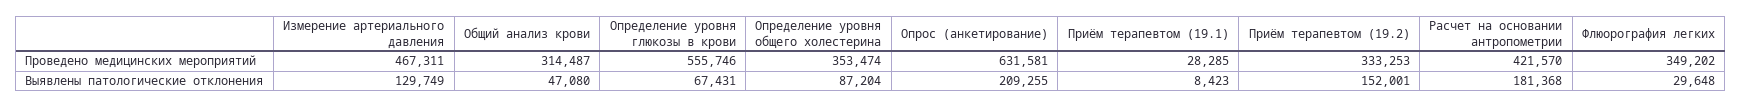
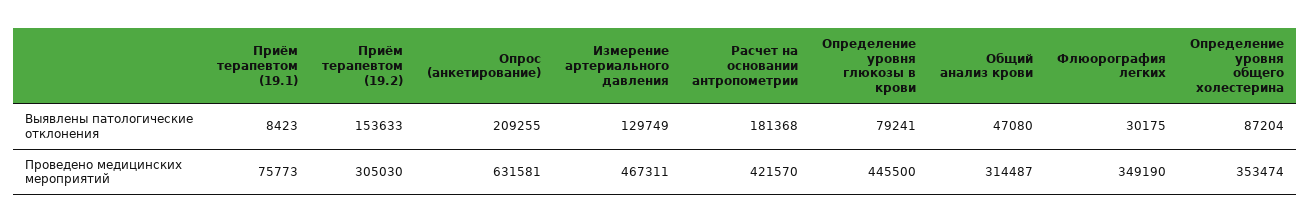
Определение уровня глюкозы в крови, Проведено медицинских мероприятий: 555746 -> 445500
Приём терапевтом (19.1), Проведено медицинских мероприятий: 28285 -> 75773
Приём терапевтом (19.2), Проведено медицинских мероприятий: 333253 -> 305030
Флюорография легких, Проведено медицинских мероприятий: 349202 -> 349190
Определение уровня глюкозы в крови, Выявлены патологические отклонения: 67431 -> 79241
Приём терапевтом (19.2), Выявлены патологические отклонения: 152001 -> 153633
Флюорография легких, Выявлены патологические отклонения: 29648 -> 30175

